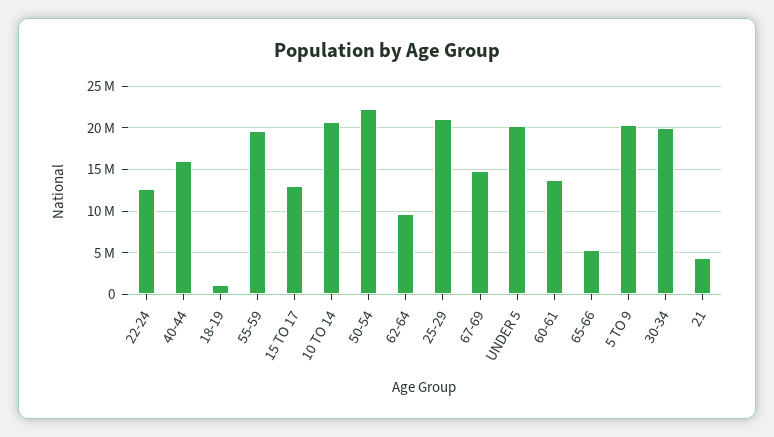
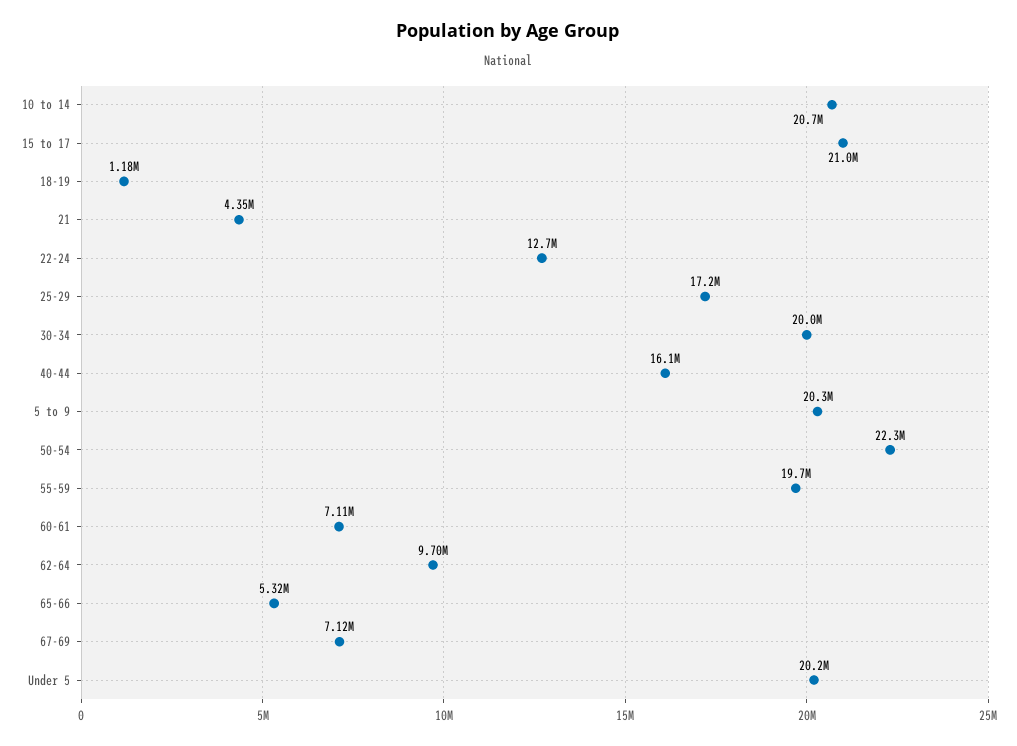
15 TO 17: 13000000 -> 21000000
25-29: 21000000 -> 17200000
67-69: 15000000 -> 7120000
60-61: 14000000 -> 7110000

